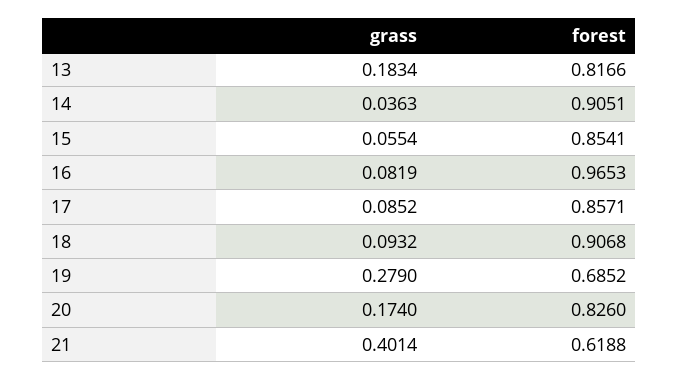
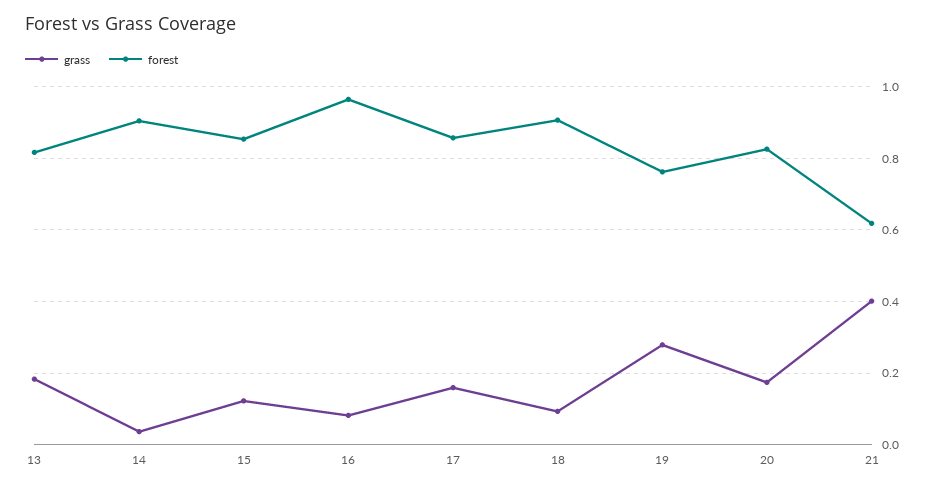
grass, 15: 0.0554 -> 0.12
grass, 17: 0.0852 -> 0.16
forest, 19: 0.6852 -> 0.76

